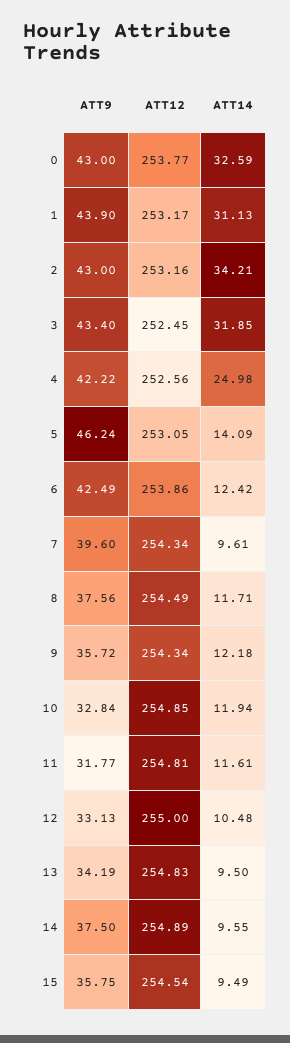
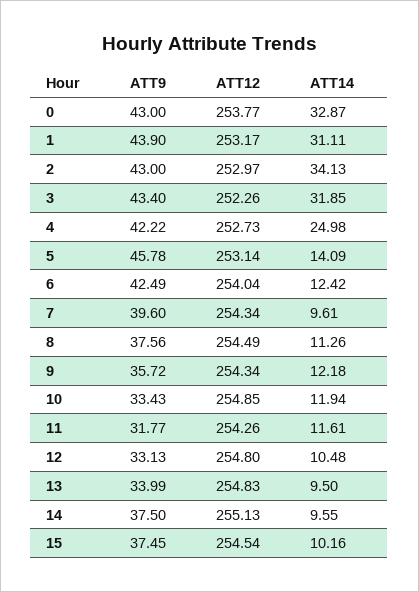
ATT14, 0: 32.59 -> 32.87
ATT14, 1: 31.13 -> 31.11
ATT12, 2: 253.16 -> 252.97
ATT14, 2: 34.21 -> 34.13
ATT12, 3: 252.45 -> 252.26
ATT12, 4: 252.56 -> 252.73
ATT9, 5: 46.24 -> 45.78
ATT12, 5: 253.05 -> 253.14
ATT12, 6: 253.86 -> 254.04
ATT14, 8: 11.71 -> 11.26
ATT9, 10: 32.84 -> 33.43
ATT12, 11: 254.81 -> 254.26
ATT12, 12: 255 -> 254.8
ATT9, 13: 34.19 -> 33.99
ATT12, 14: 254.89 -> 255.13
ATT9, 15: 35.75 -> 37.45
ATT14, 15: 9.49 -> 10.16

